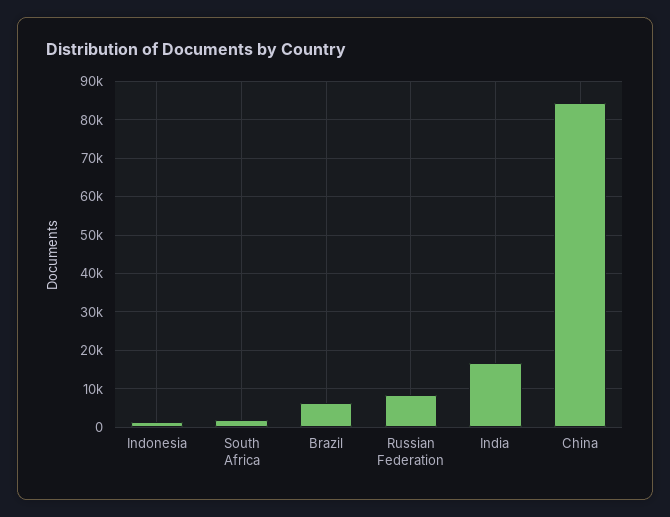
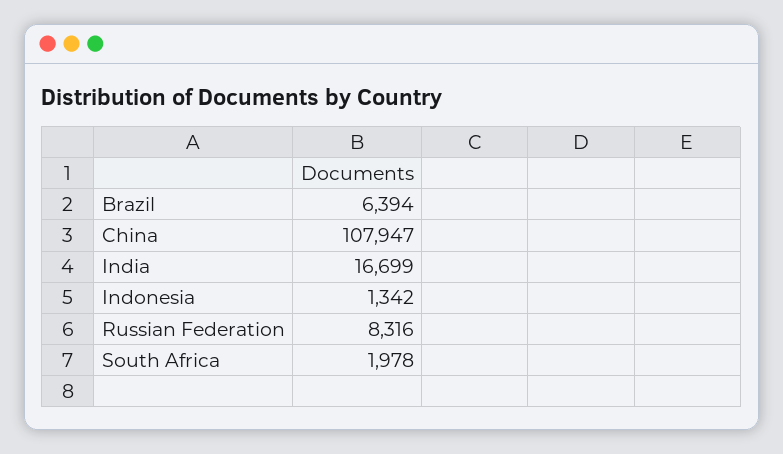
China: 84000 -> 107947

